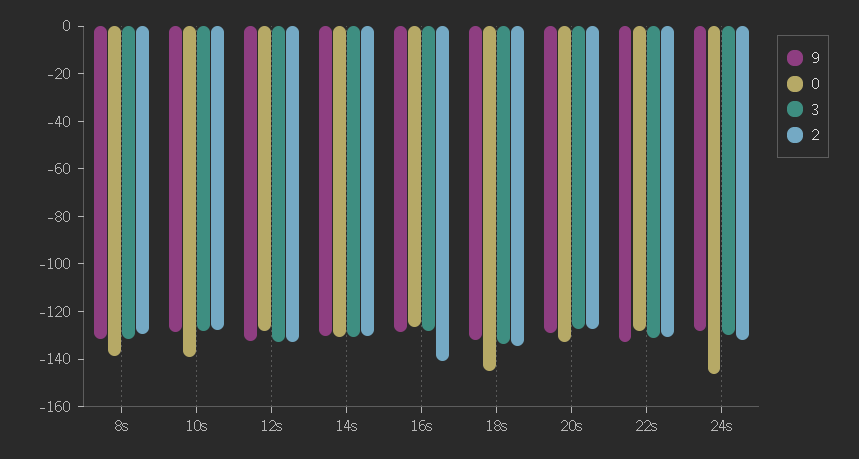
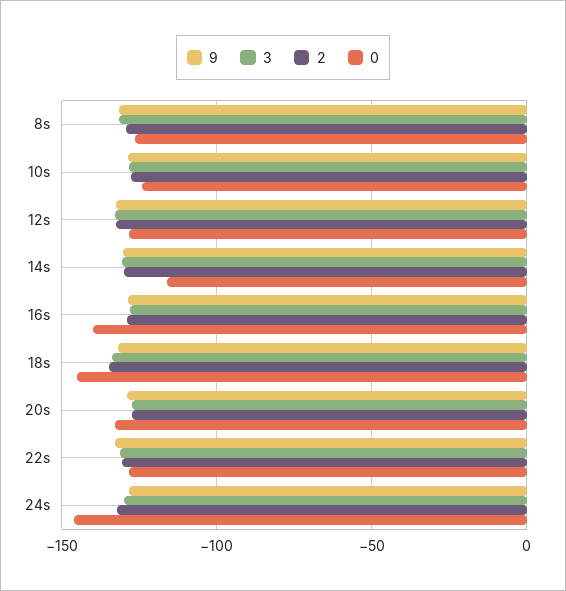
0, 8s: -140 -> -125
0, 10s: -140 -> -125
0, 14s: -130 -> -115
0, 16s: -125 -> -140
2, 16s: -140 -> -130

